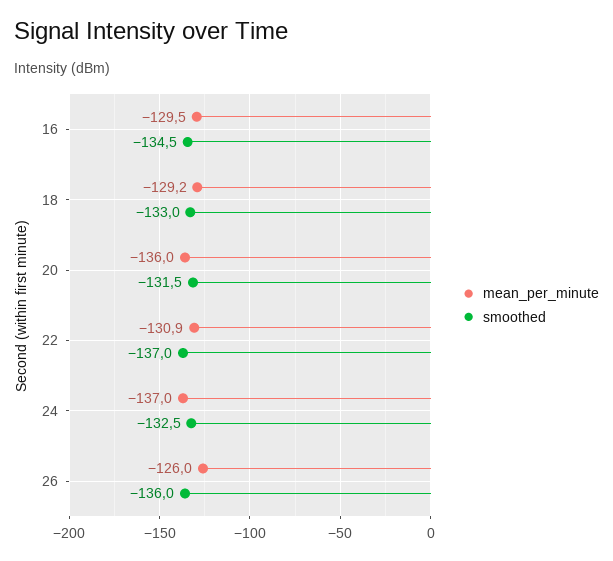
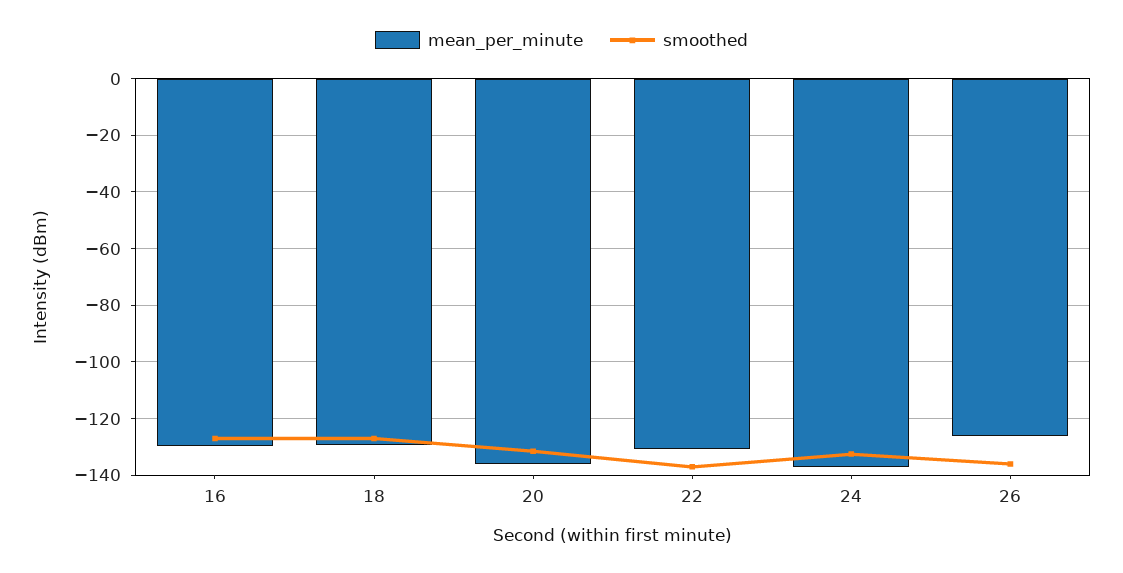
smoothed, 16: -134.5 -> -127.5
smoothed, 18: -133 -> -127.5

